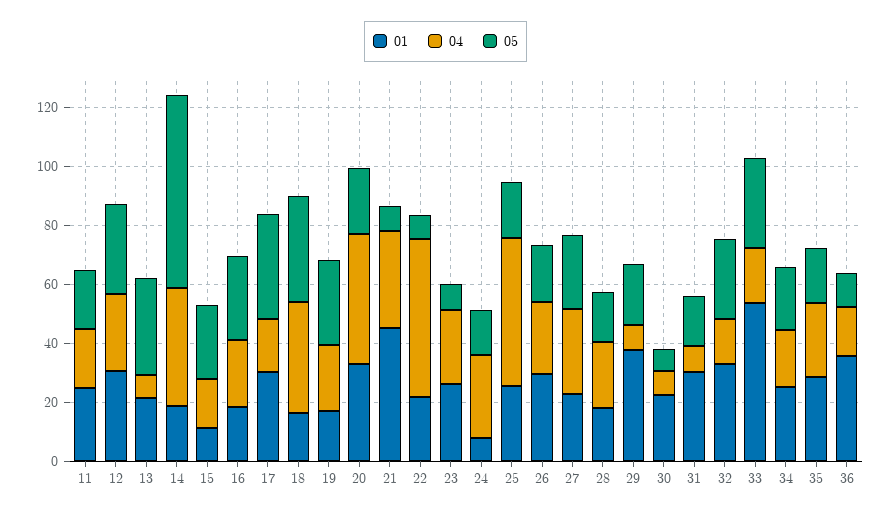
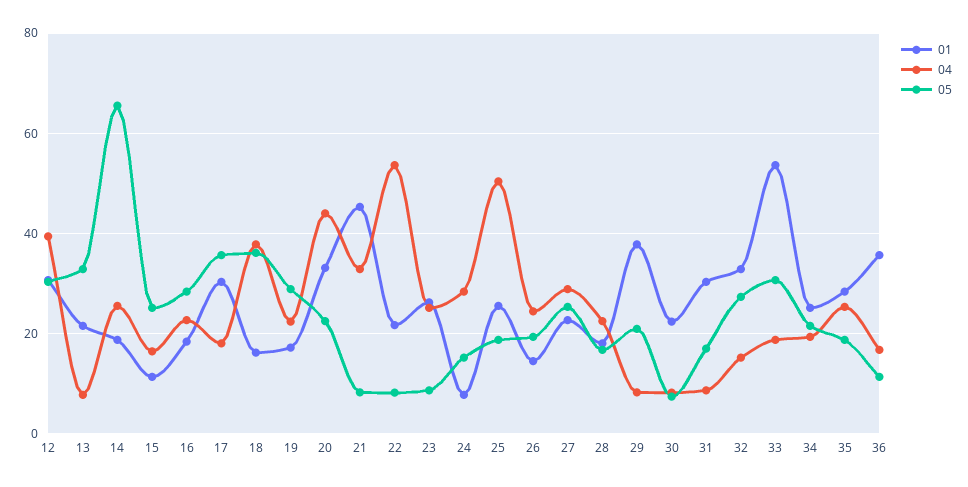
01, 11: 25 -> none
04, 11: 20 -> none
05, 11: 20 -> none
04, 12: 25 -> 40
04, 14: 40 -> 26
01, 26: 30 -> 14

